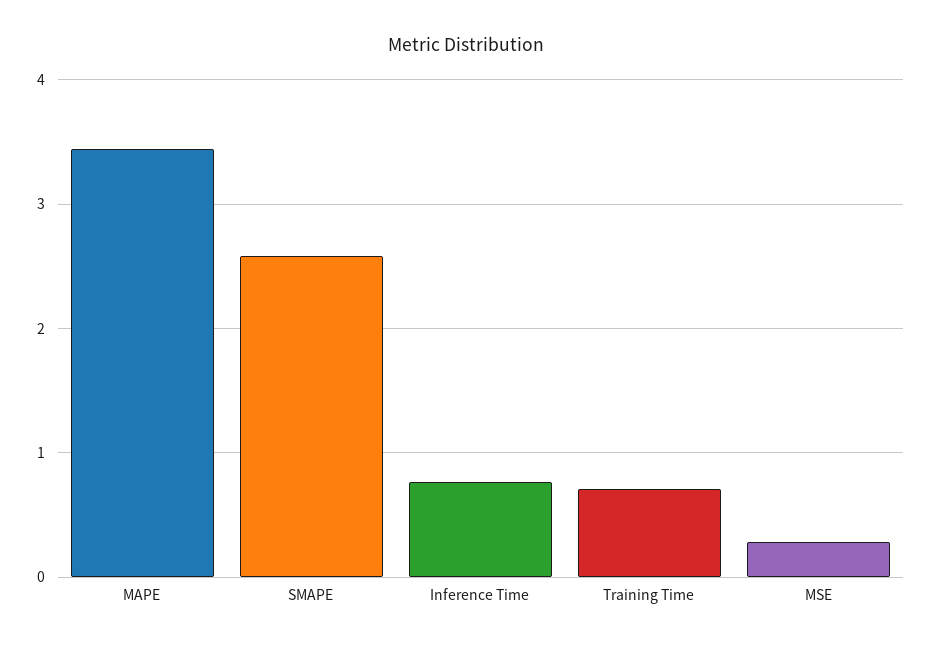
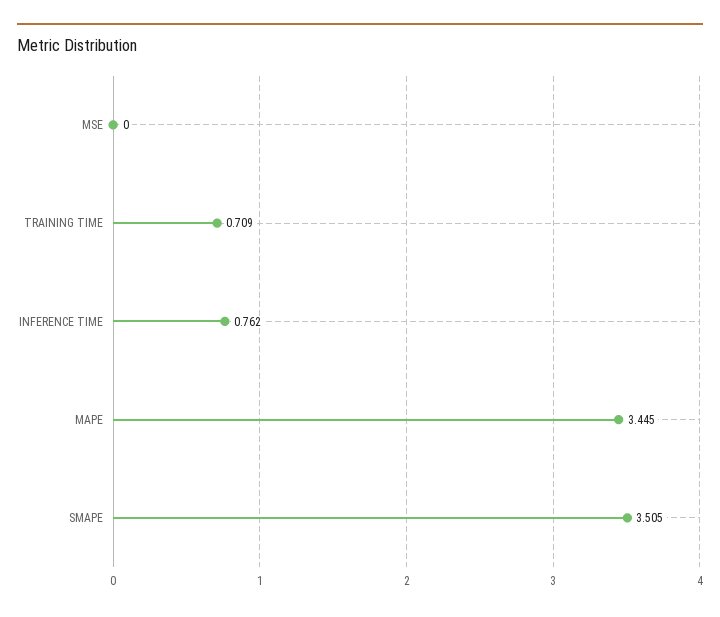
SMAPE: 2.6 -> 3.505
MSE: 0.3 -> 0

